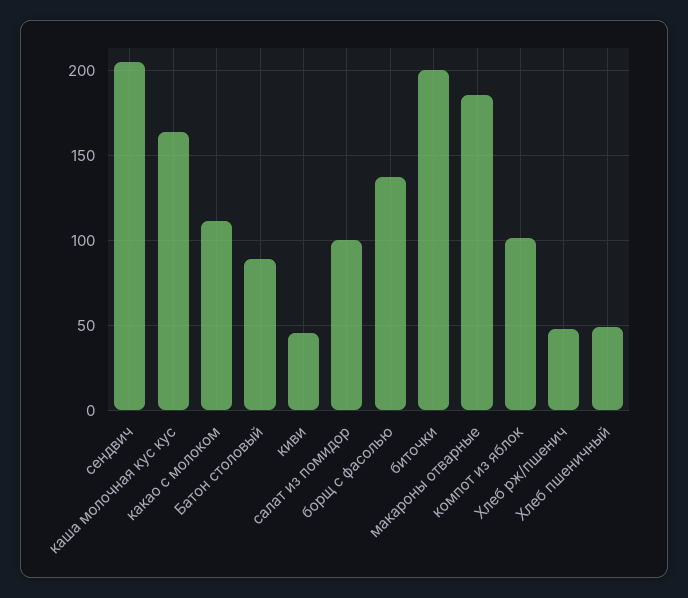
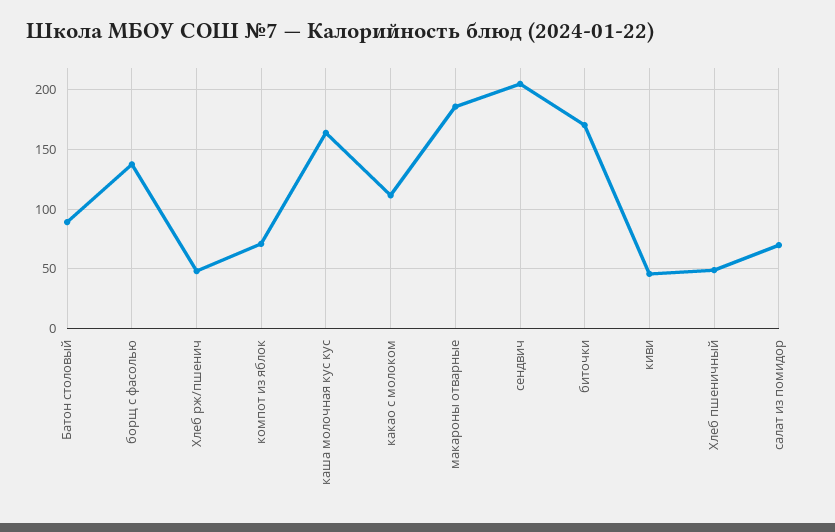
салат из помидор: 100 -> 70
биточки: 200 -> 170
компот из яблок: 100 -> 70

